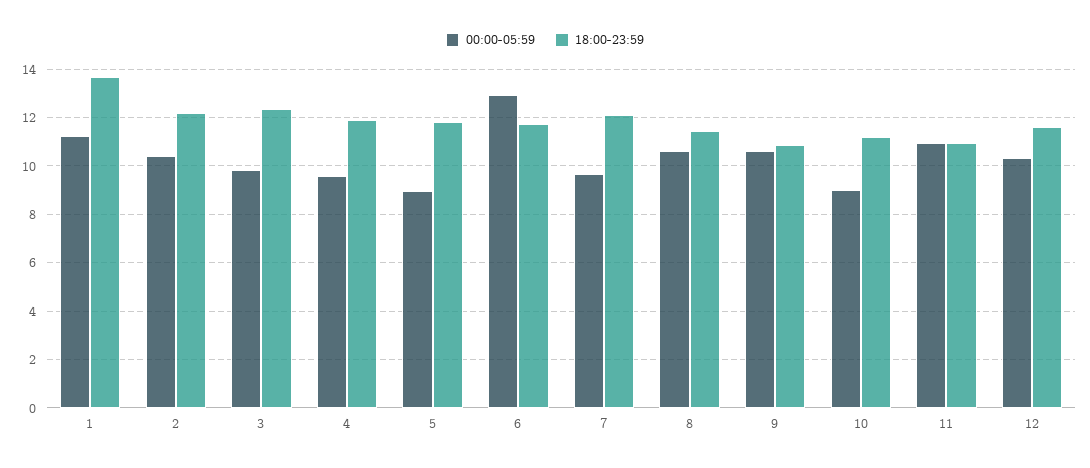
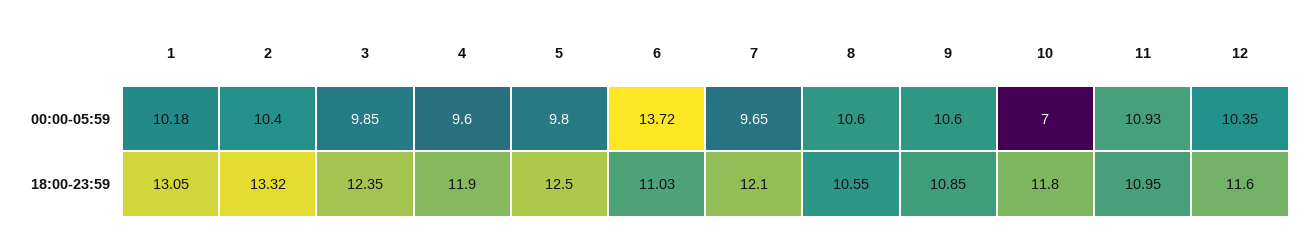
00:00-05:59, 1: 11.25 -> 10.18
18:00-23:59, 1: 13.75 -> 13.05
18:00-23:59, 2: 12.25 -> 13.32
00:00-05:59, 5: 9 -> 9.8
18:00-23:59, 5: 11.75 -> 12.5
00:00-05:59, 6: 13 -> 13.72
18:00-23:59, 6: 11.75 -> 11.03
18:00-23:59, 8: 11.5 -> 10.55
00:00-05:59, 10: 9 -> 7
18:00-23:59, 10: 11.25 -> 11.8

